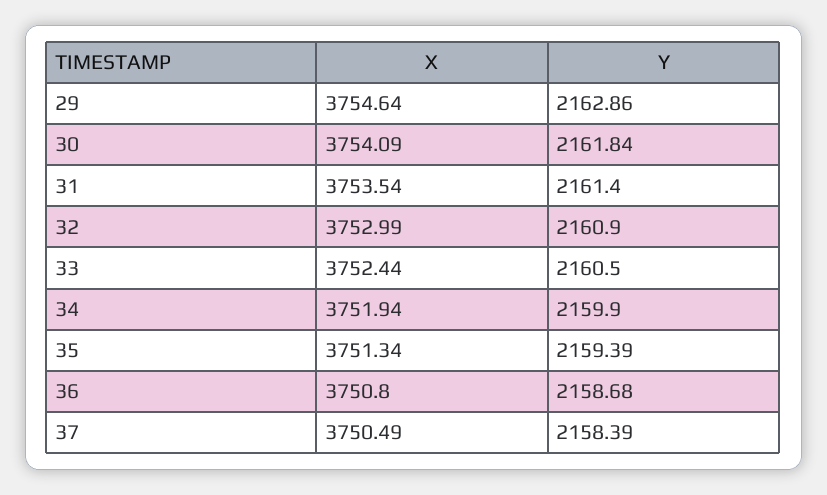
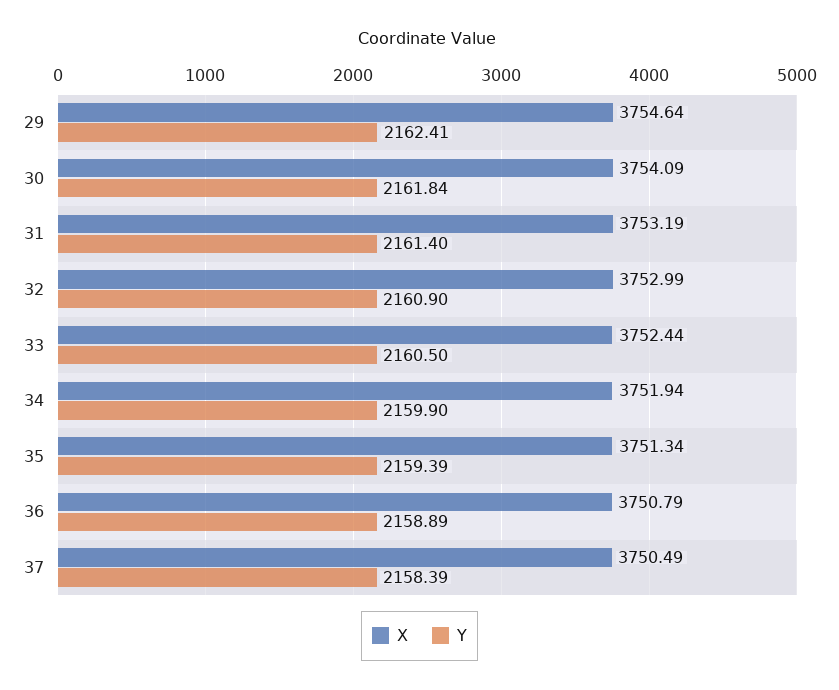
Y, 29: 2162.86 -> 2162.41
X, 31: 3753.54 -> 3753.19
X, 36: 3750.8 -> 3750.79
Y, 36: 2158.68 -> 2158.89

